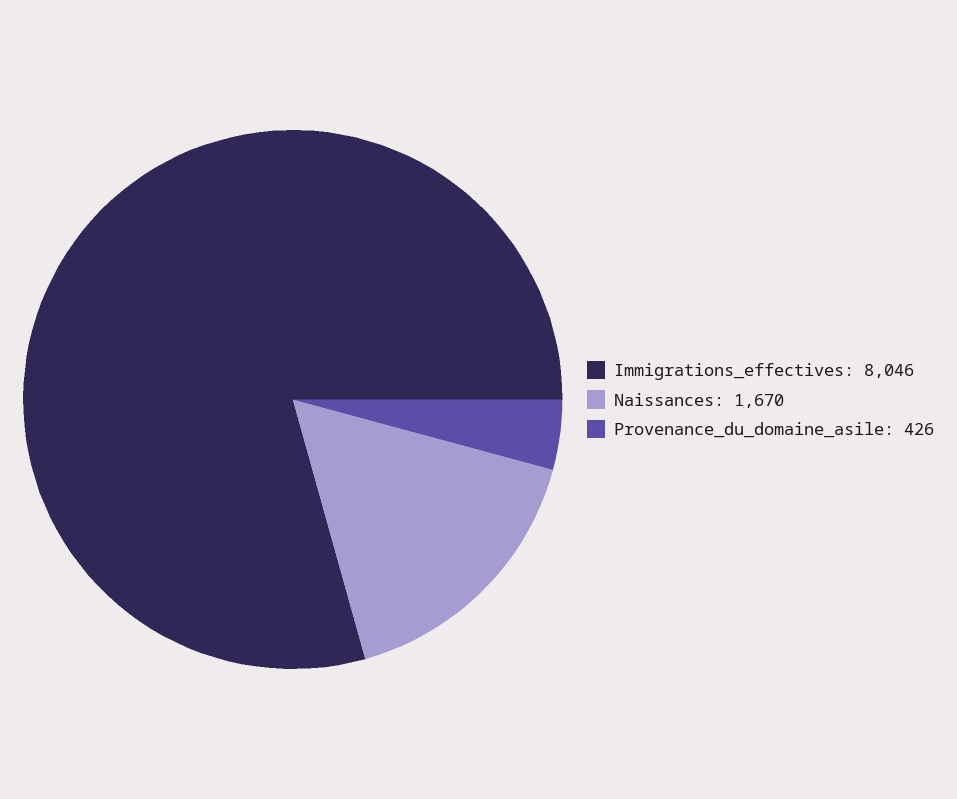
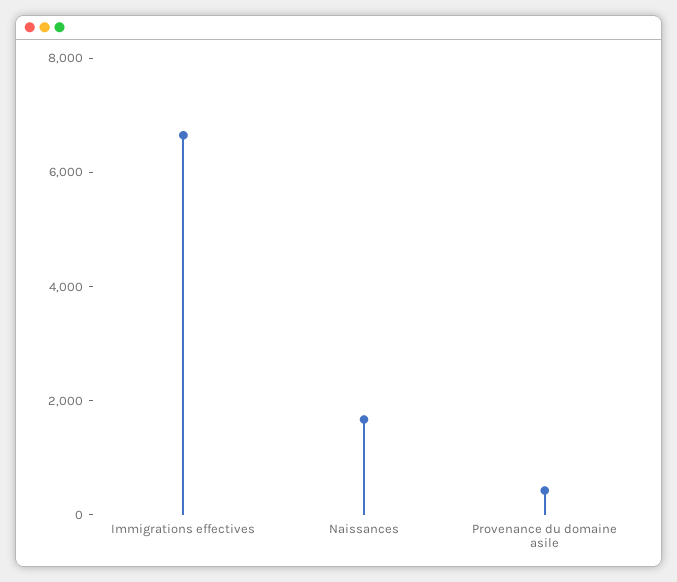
Immigrations_effectives: 8046 -> 6500

